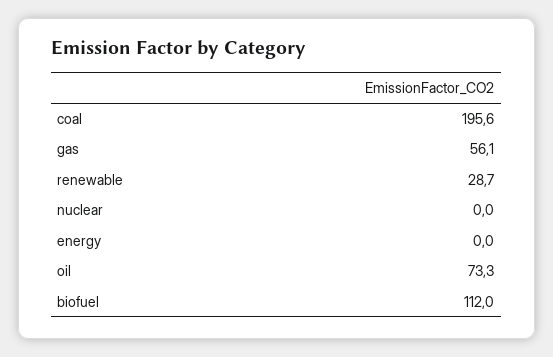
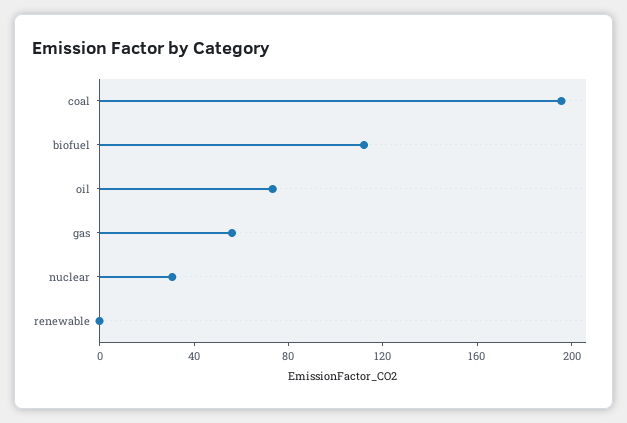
renewable: 28.7 -> 0
nuclear: 0 -> 30
energy: 0 -> none

